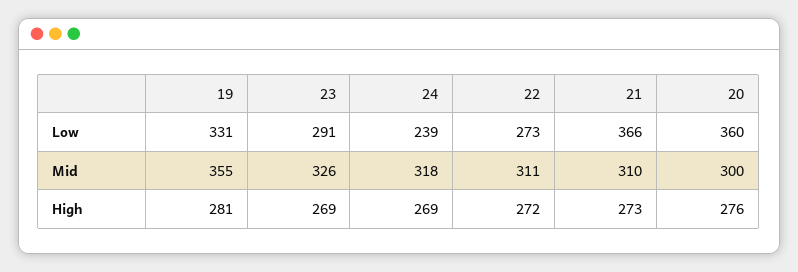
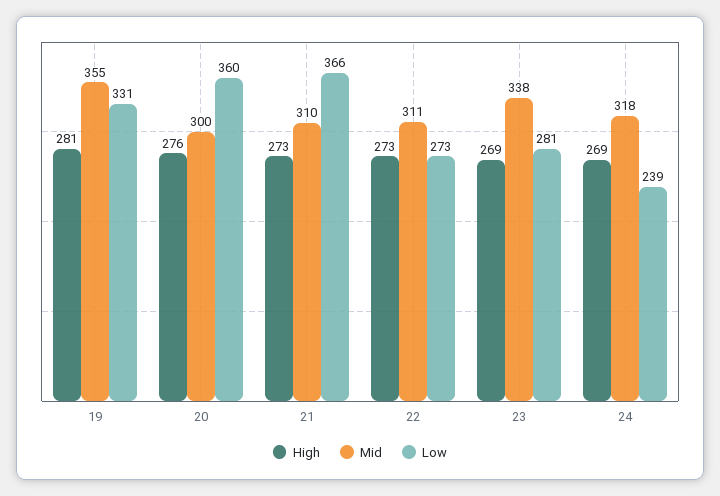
Low, 23: 291 -> 281
Mid, 23: 326 -> 338
High, 22: 272 -> 273

